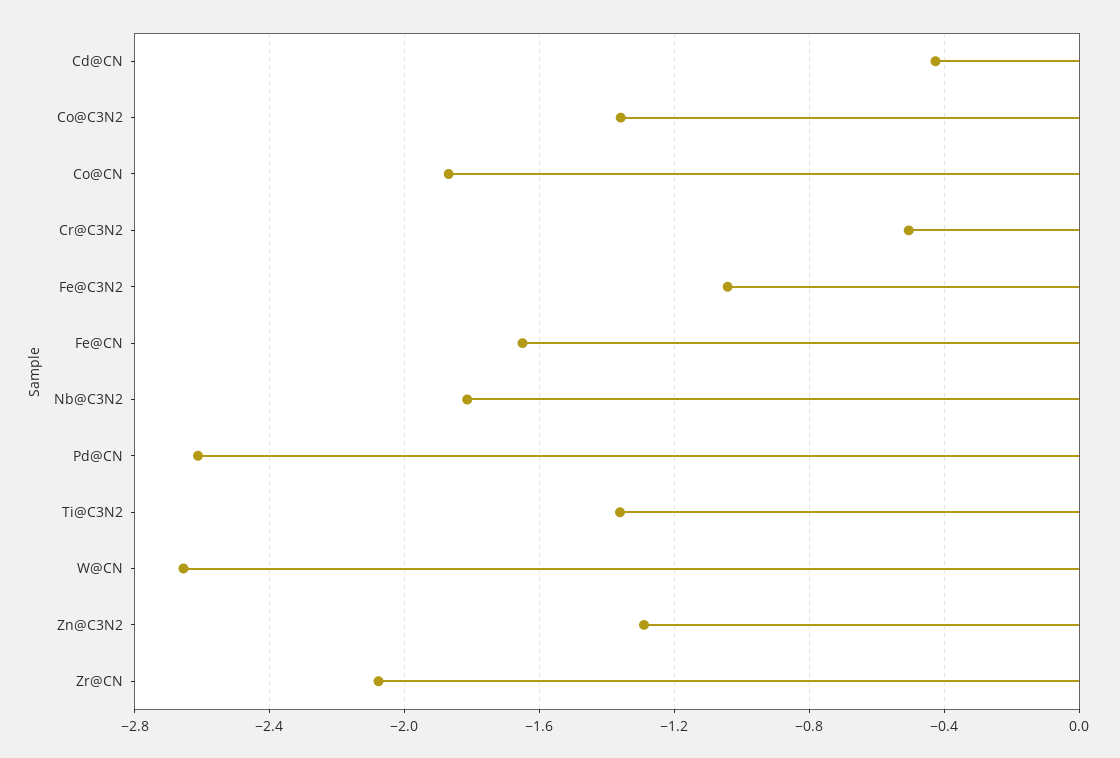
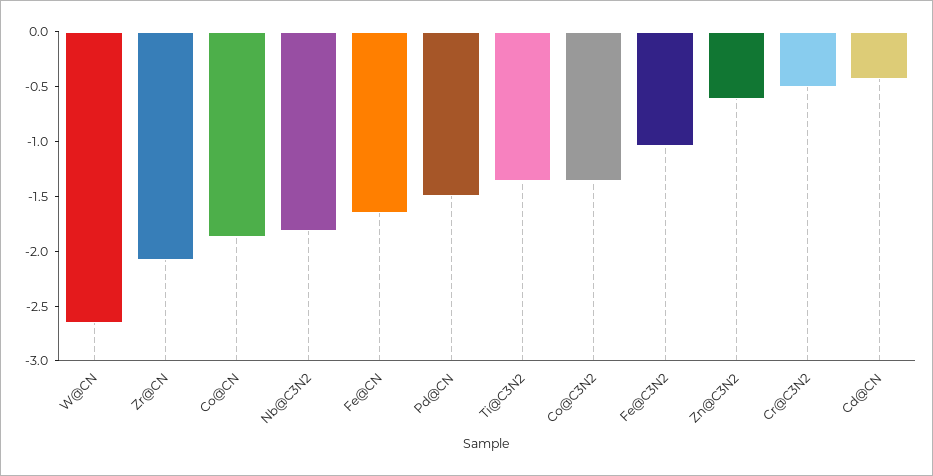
Pd@CN: -2.6 -> -1.5
Zn@C3N2: -1.3 -> -0.6

